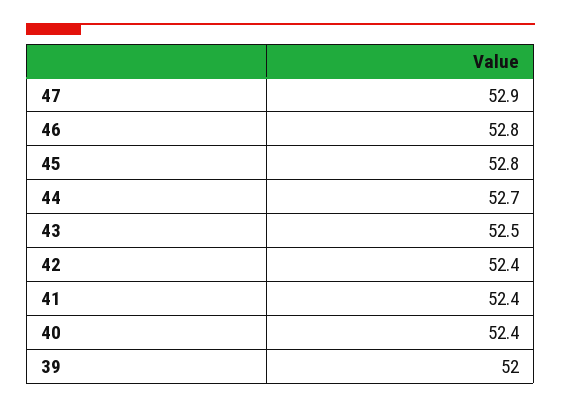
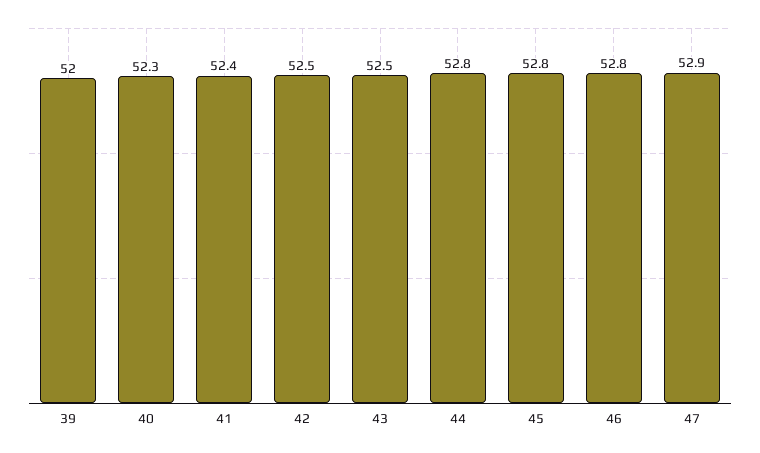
44: 52.7 -> 52.8
42: 52.4 -> 52.5
40: 52.4 -> 52.3

